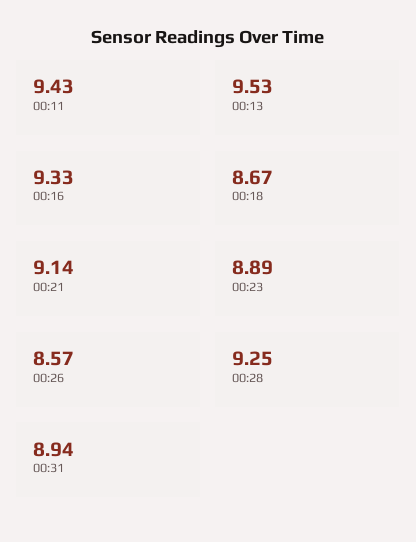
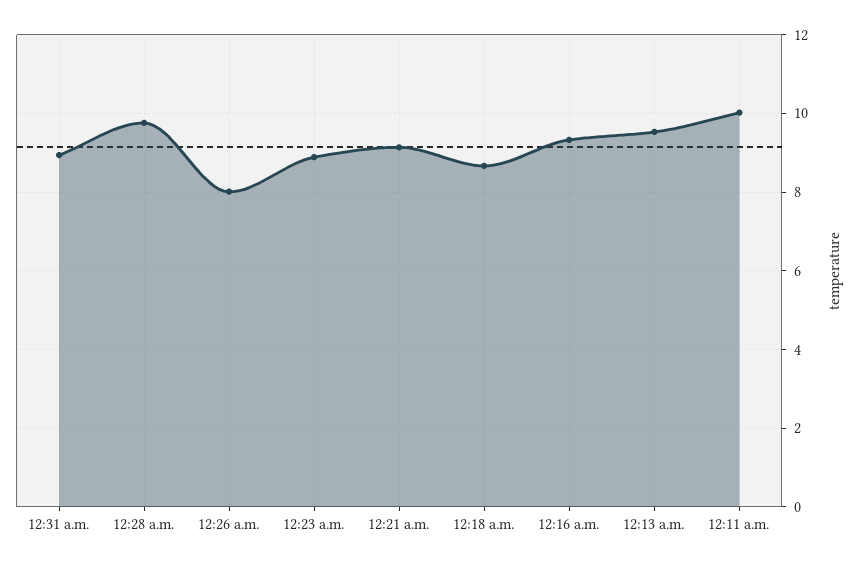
00:11: 9.43 -> 10
00:26: 8.57 -> 8
00:28: 9.25 -> 9.8

